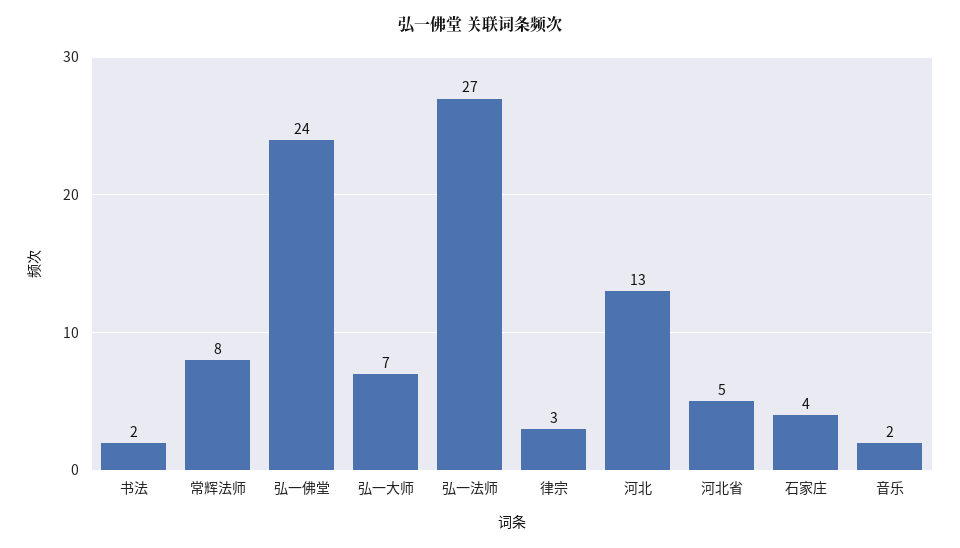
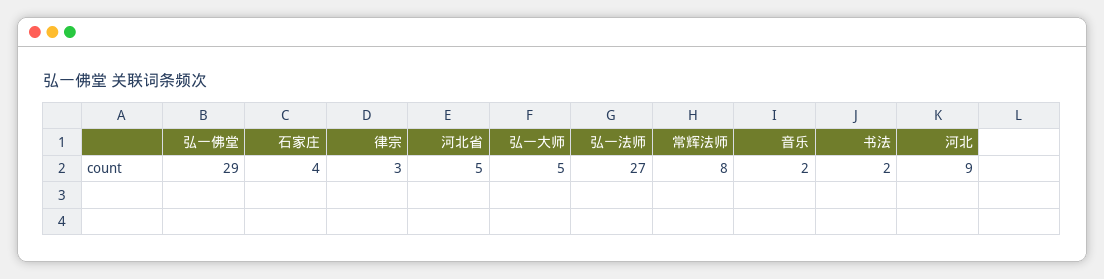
弘一佛堂: 24 -> 29
弘一大师: 7 -> 5
河北: 13 -> 9

